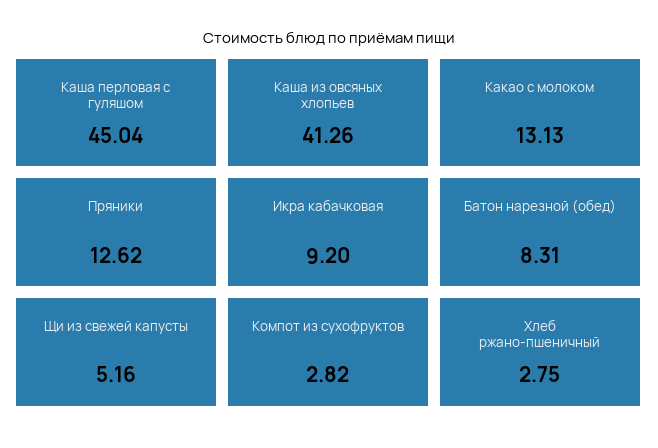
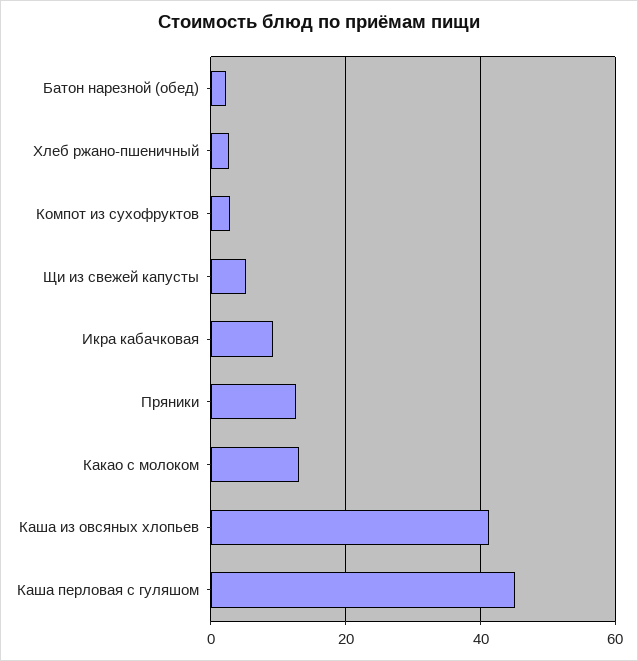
Батон нарезной (обед): 8.31 -> 2

